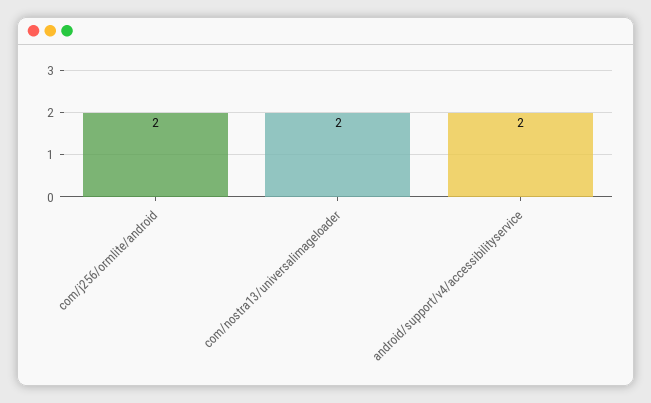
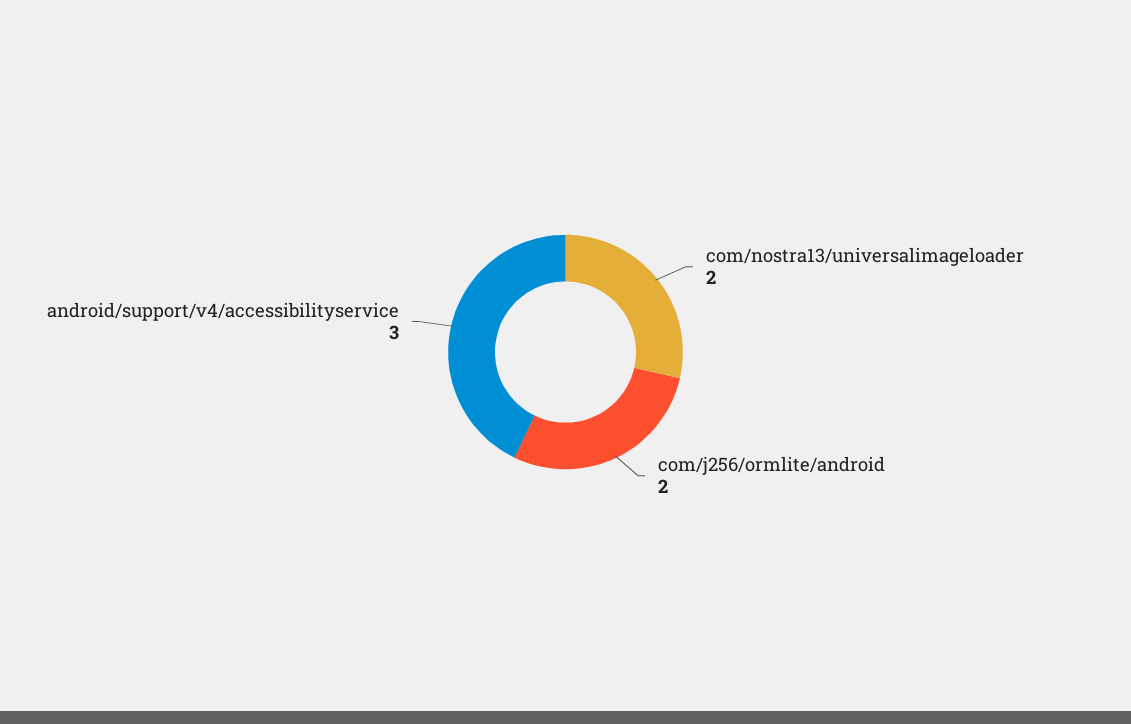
android/support/v4/accessibilityservice: 2 -> 3

